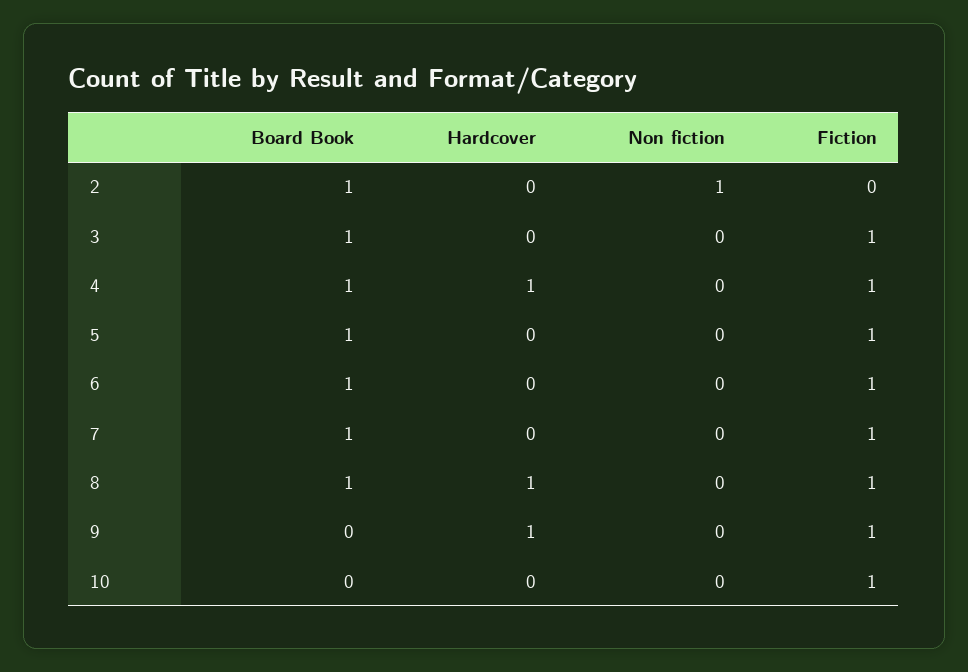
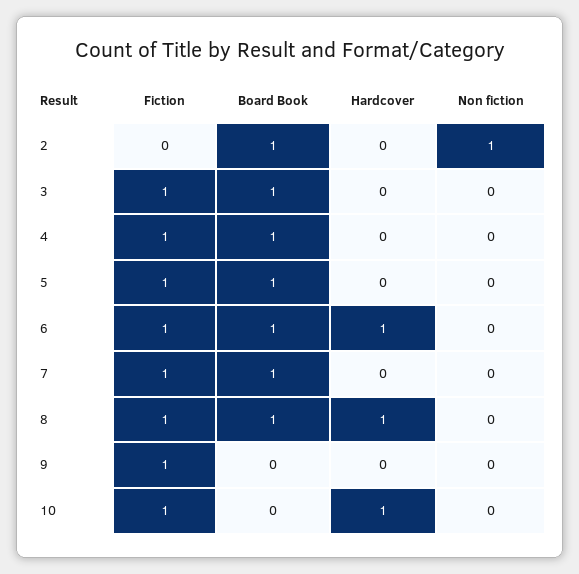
Hardcover, 4: 1 -> 0
Hardcover, 6: 0 -> 1
Hardcover, 9: 1 -> 0
Hardcover, 10: 0 -> 1

